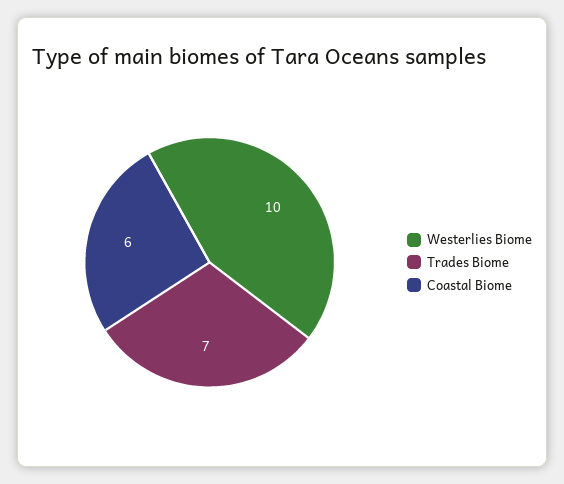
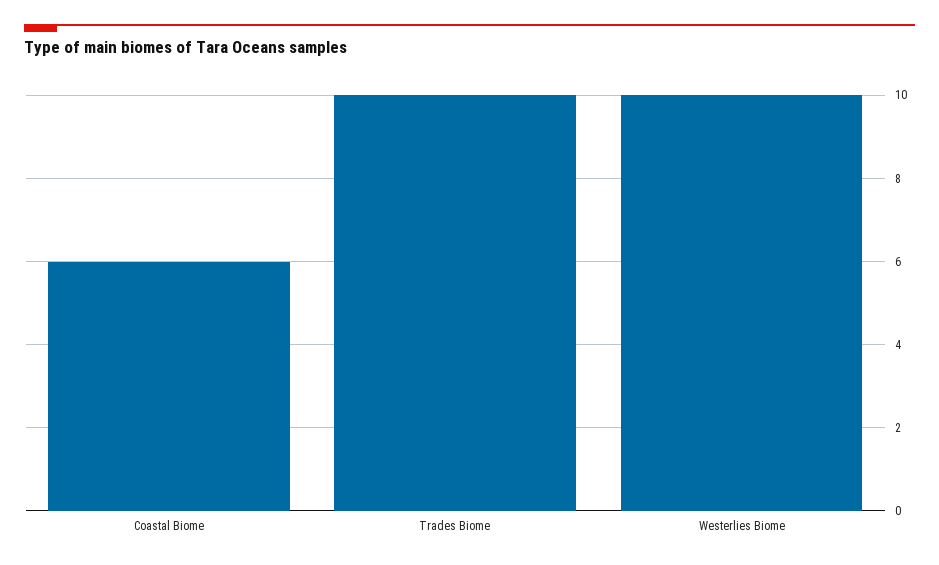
Trades Biome: 7 -> 10

